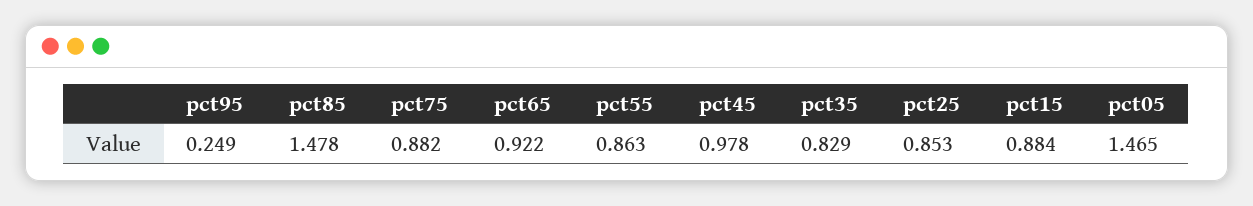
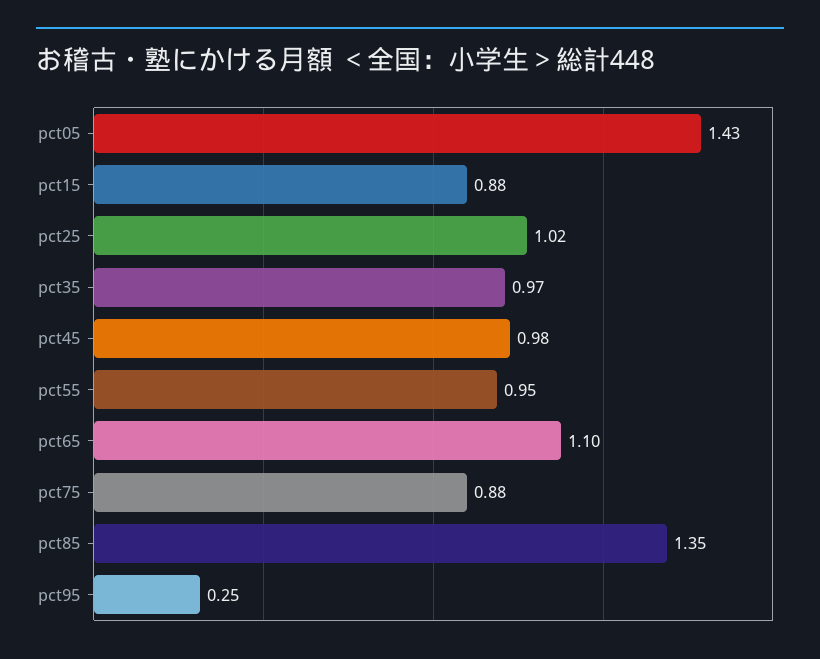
pct85: 1.478 -> 1.35
pct65: 0.922 -> 1.1
pct55: 0.863 -> 0.95
pct35: 0.829 -> 0.97
pct25: 0.853 -> 1.02
pct05: 1.465 -> 1.43

